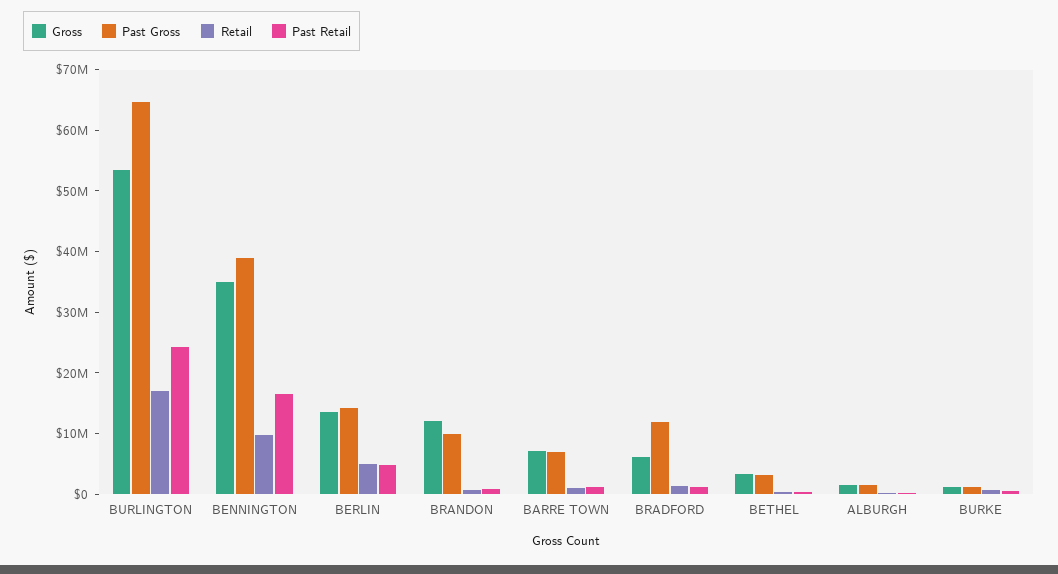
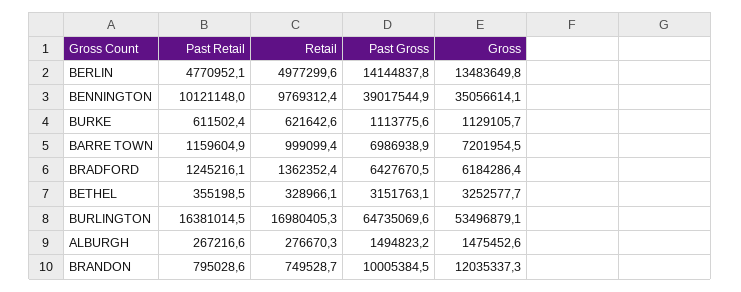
Past Retail, BURLINGTON: 24000000 -> 16381014.5
Past Retail, BENNINGTON: 16000000 -> 10121148
Past Gross, BRADFORD: 12000000 -> 6427670.5

